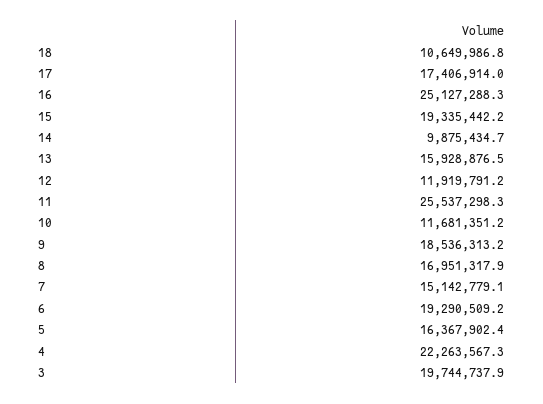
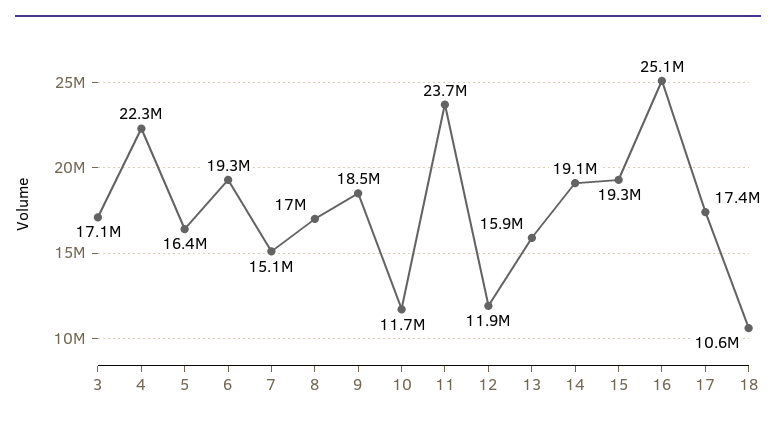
14: 9875434.7 -> 19100000
11: 25537298.3 -> 23700000
3: 19744737.9 -> 17100000

